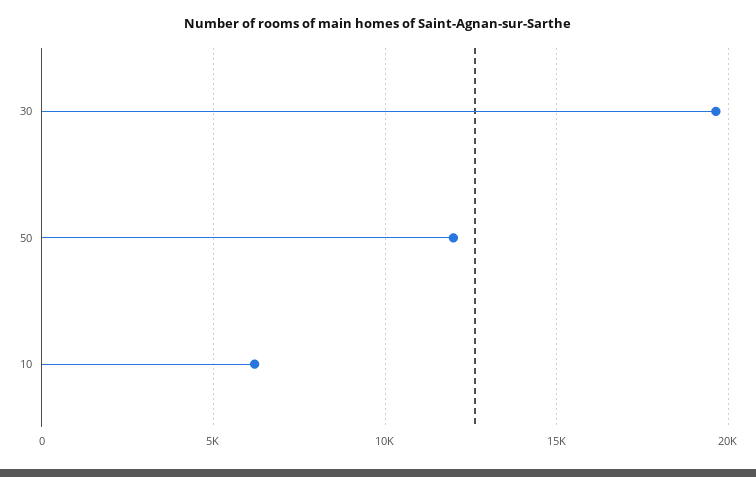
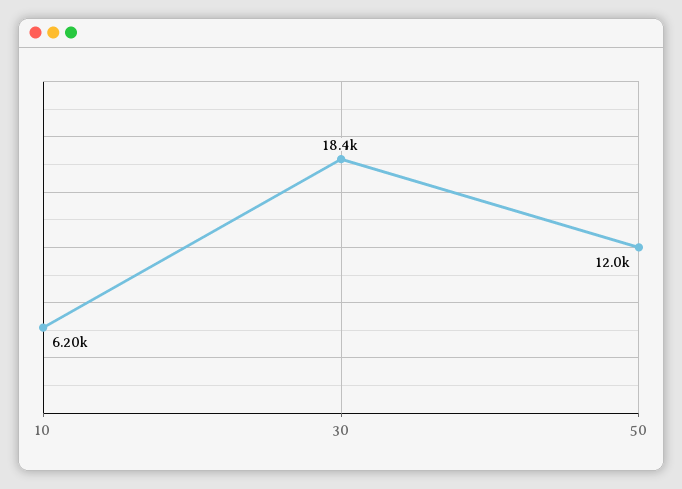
30: 19500 -> 18400

